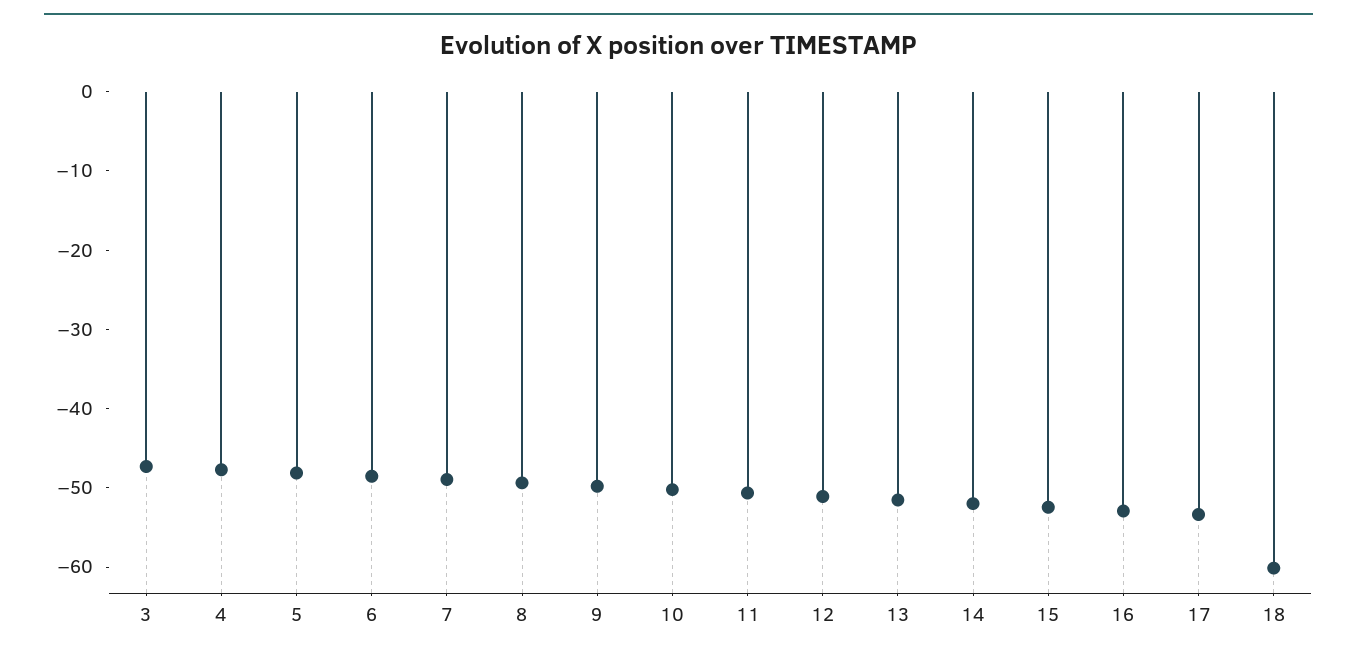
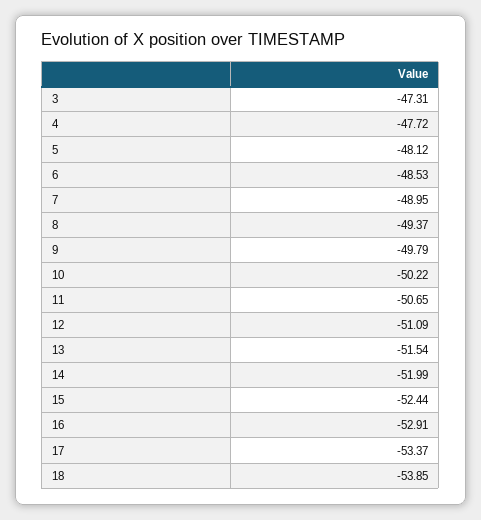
18: -60 -> -53.85

